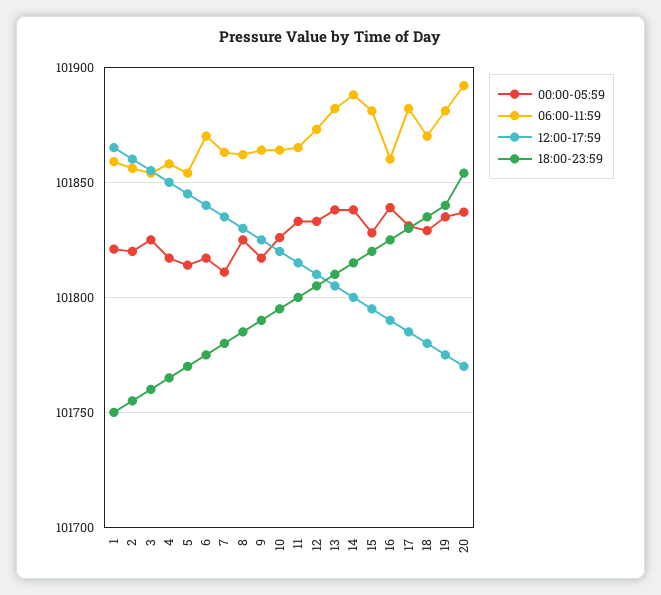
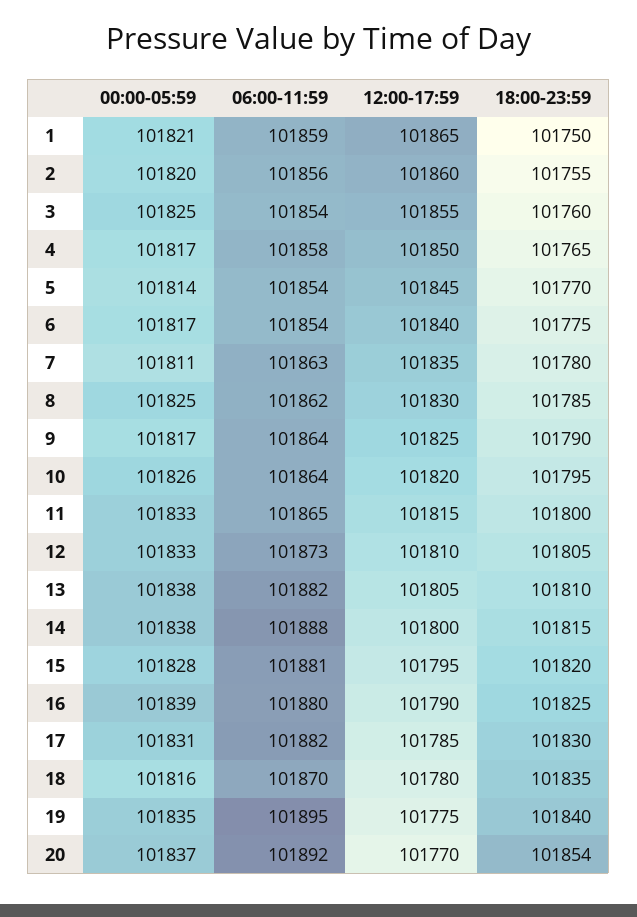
06:00-11:59, 6: 101870 -> 101854
06:00-11:59, 16: 101860 -> 101880
00:00-05:59, 18: 101830 -> 101816
06:00-11:59, 19: 101880 -> 101895

